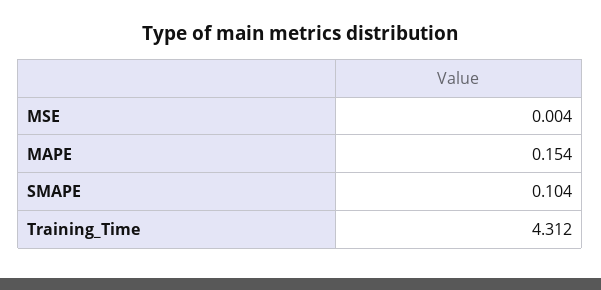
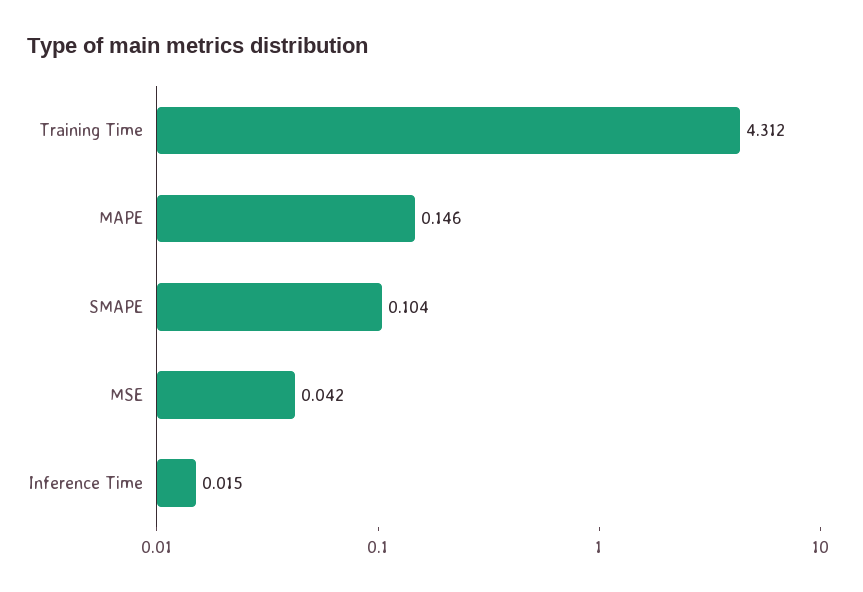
MSE: 0.004 -> 0.042
MAPE: 0.154 -> 0.146
Inference Time: none -> 0.015

